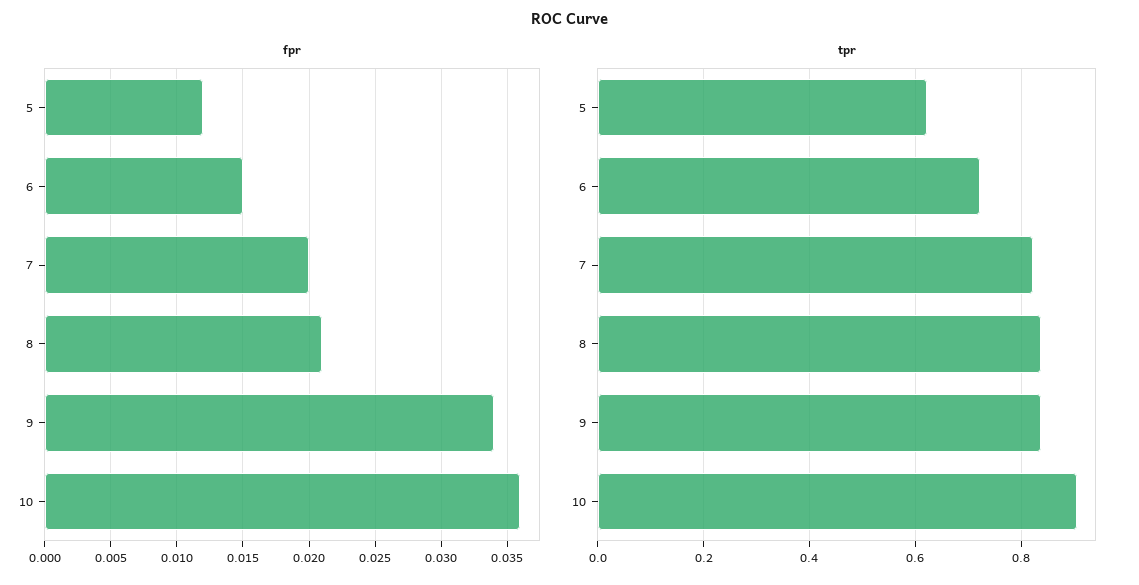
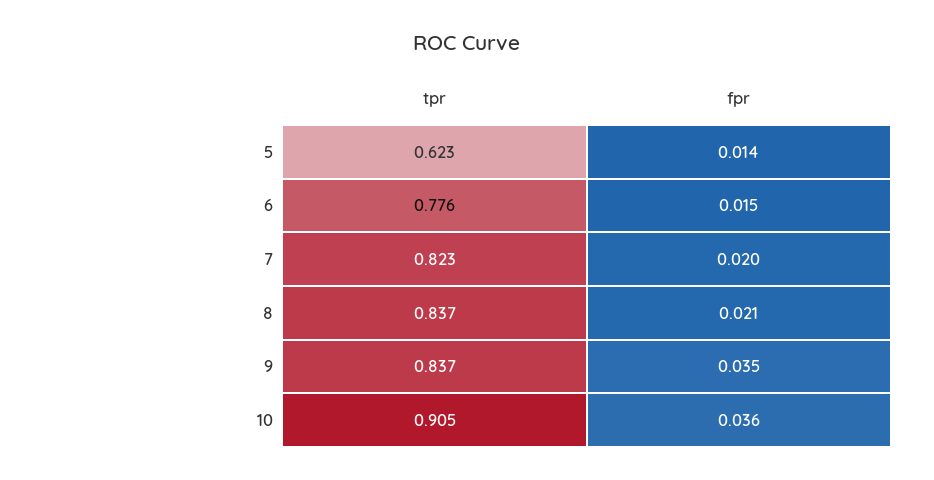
fpr, 5: 0.012 -> 0.014
fpr, 9: 0.034 -> 0.035
tpr, 6: 0.72 -> 0.776

